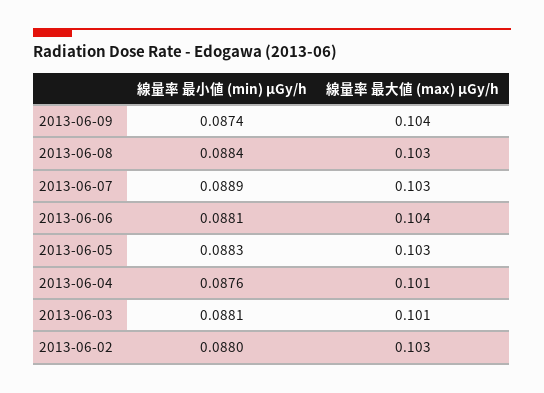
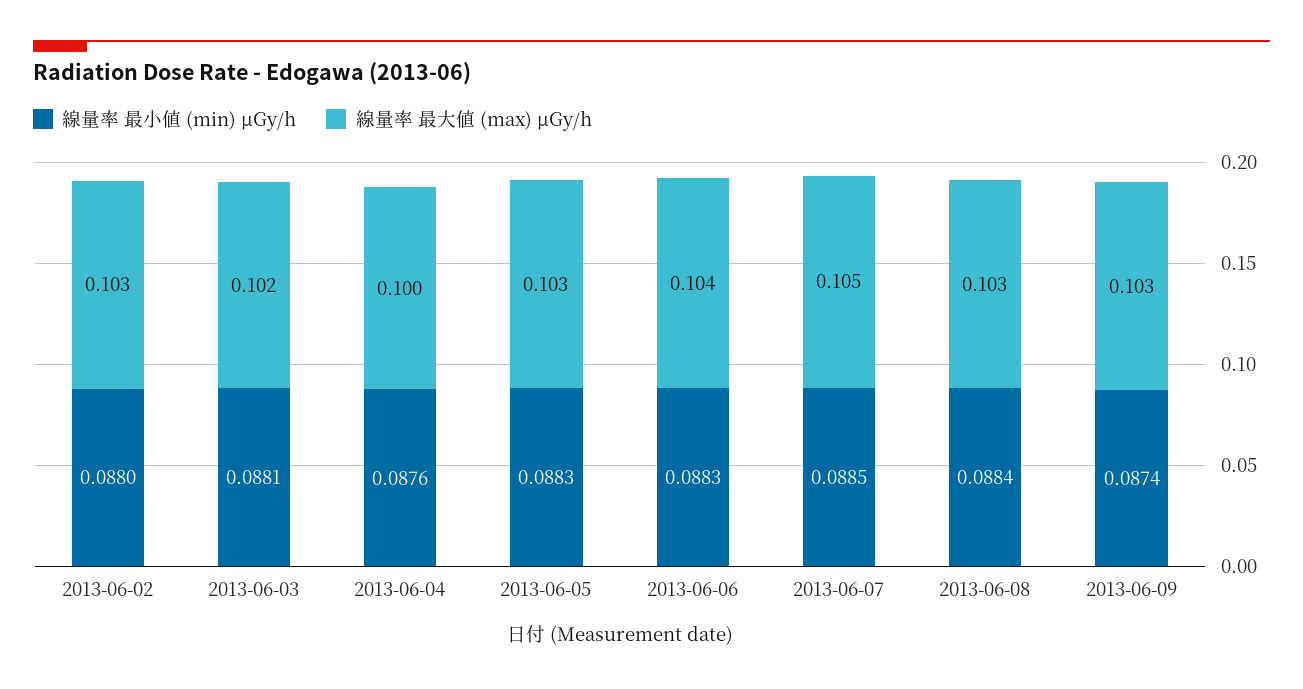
線量率 最大値 (max) μGy/h, 2013-06-09: 0.104 -> 0.103
線量率 最小値 (min) μGy/h, 2013-06-07: 0.0889 -> 0.0885
線量率 最大値 (max) μGy/h, 2013-06-07: 0.103 -> 0.105
線量率 最小値 (min) μGy/h, 2013-06-06: 0.0881 -> 0.0883
線量率 最大値 (max) μGy/h, 2013-06-04: 0.101 -> 0.1
線量率 最大値 (max) μGy/h, 2013-06-03: 0.101 -> 0.102

